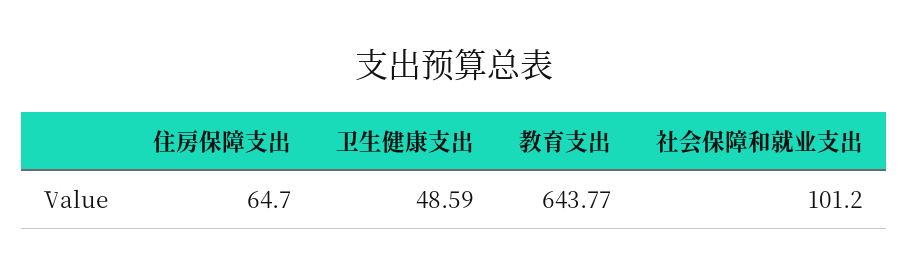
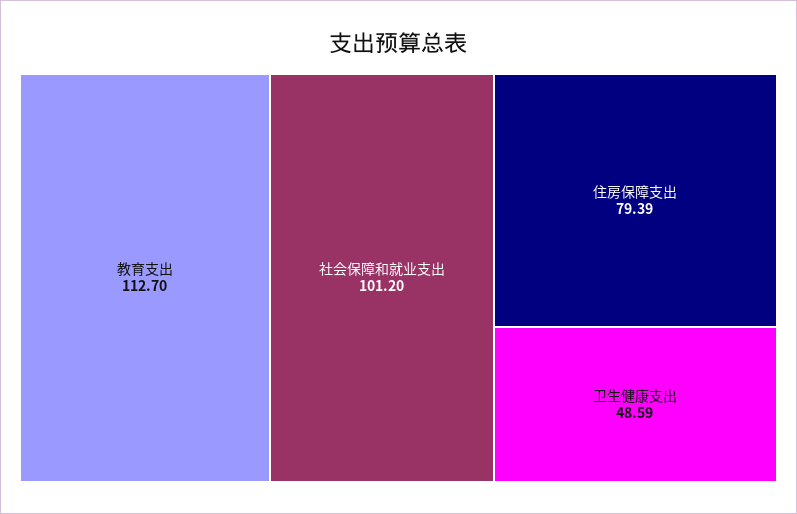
住房保障支出: 64.7 -> 79.39
教育支出: 643.77 -> 112.7

